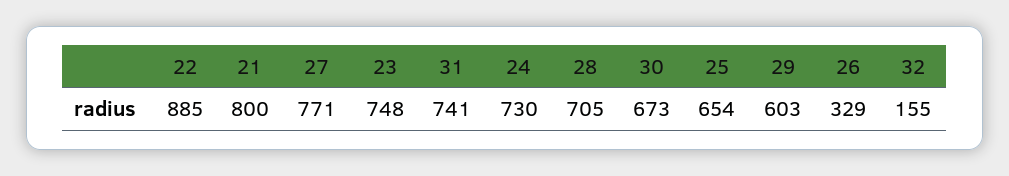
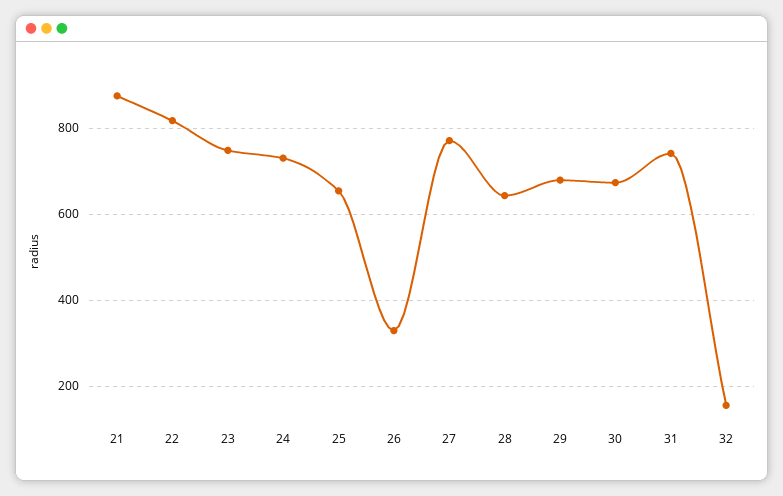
22: 885 -> 820
21: 800 -> 880
28: 705 -> 640
29: 603 -> 680

